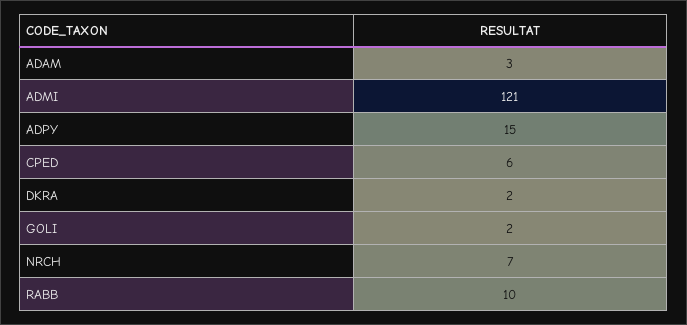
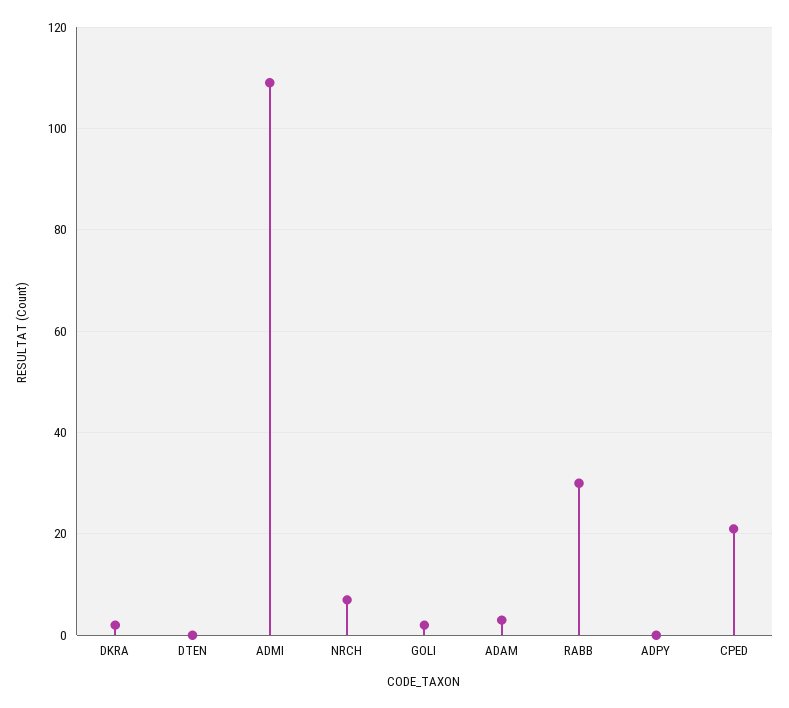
ADMI: 121 -> 110
ADPY: 15 -> 0
CPED: 6 -> 20
RABB: 10 -> 30
DTEN: none -> 0

